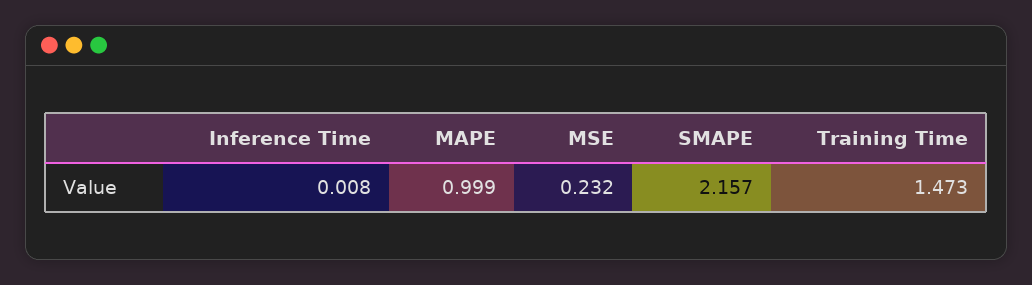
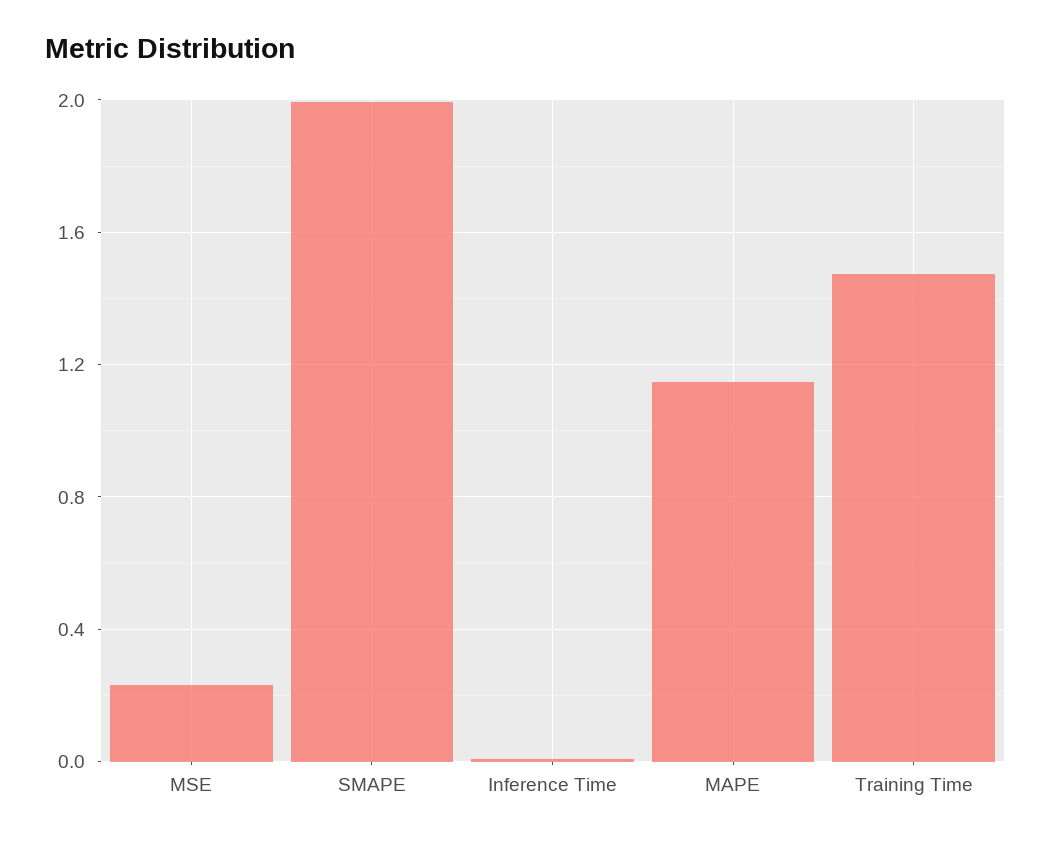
MAPE: 0.999 -> 1.15
SMAPE: 2.157 -> 2

